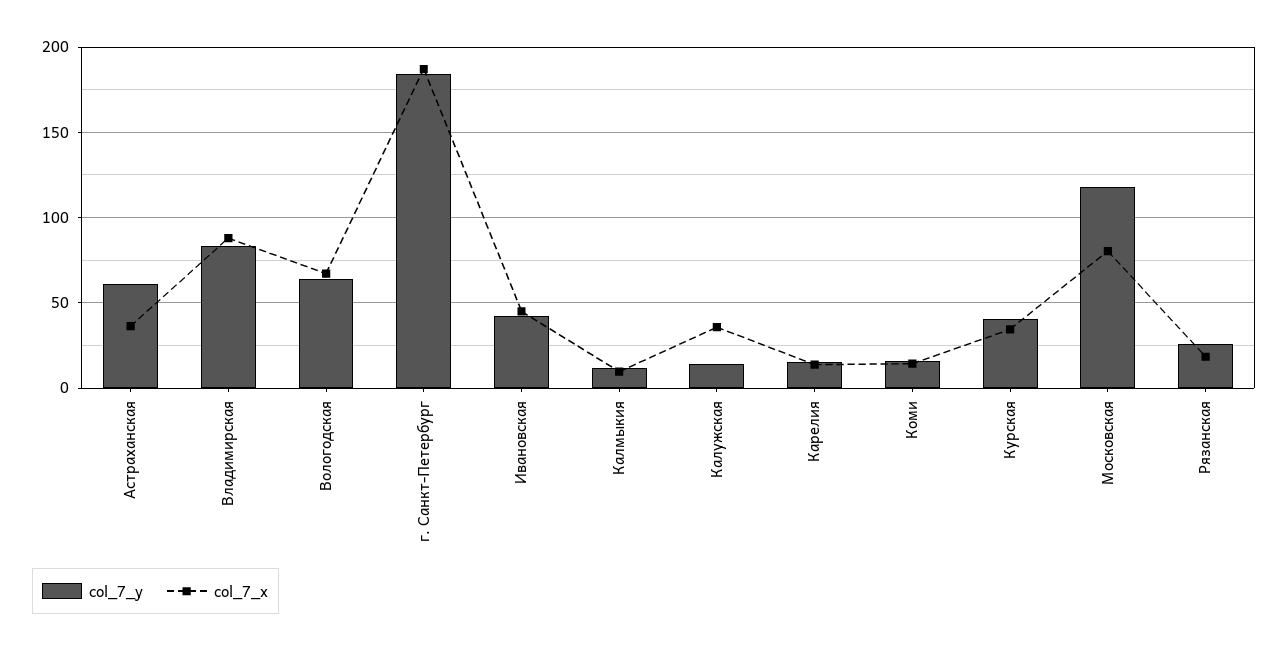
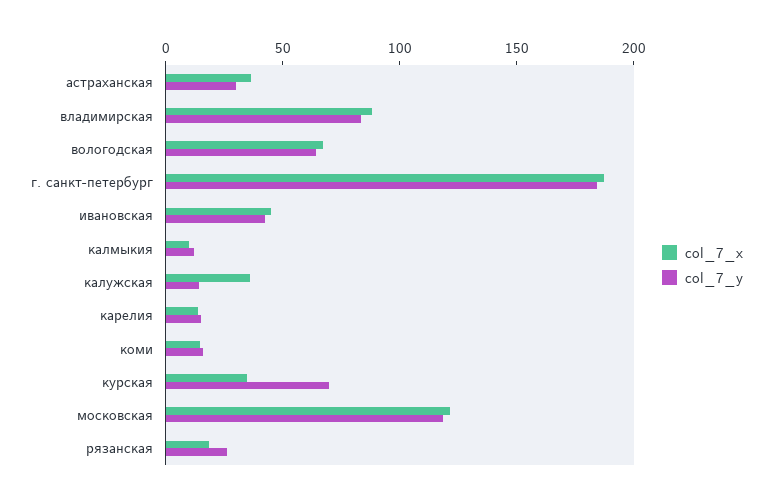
col_7_y, Астраханская: 60 -> 30
col_7_y, Курская: 40 -> 70
col_7_x, Московская: 80 -> 120

